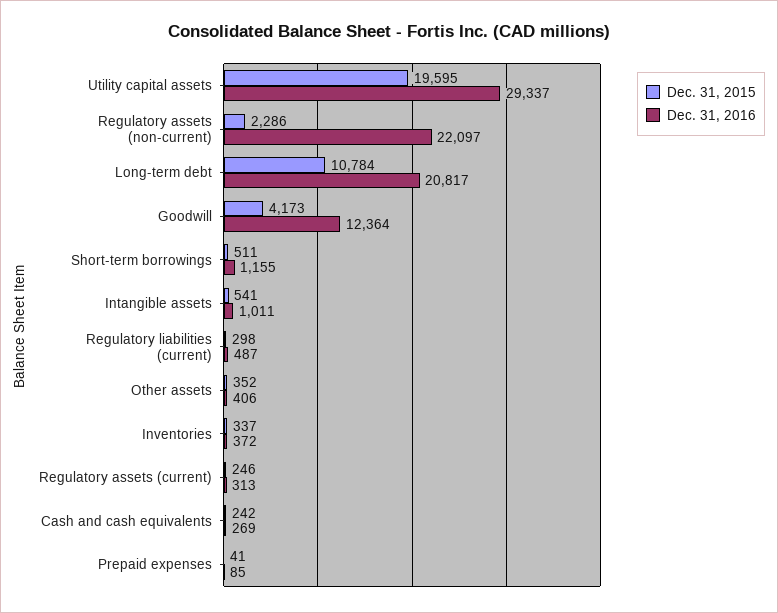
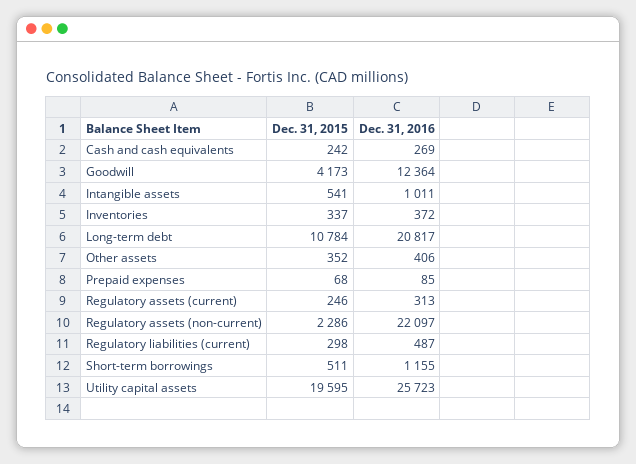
Dec. 31, 2016, Utility capital assets: 29337 -> 25723
Dec. 31, 2015, Prepaid expenses: 41 -> 68

